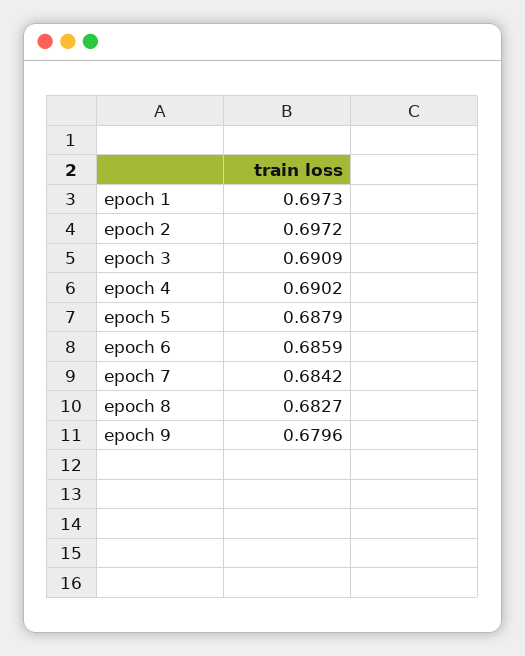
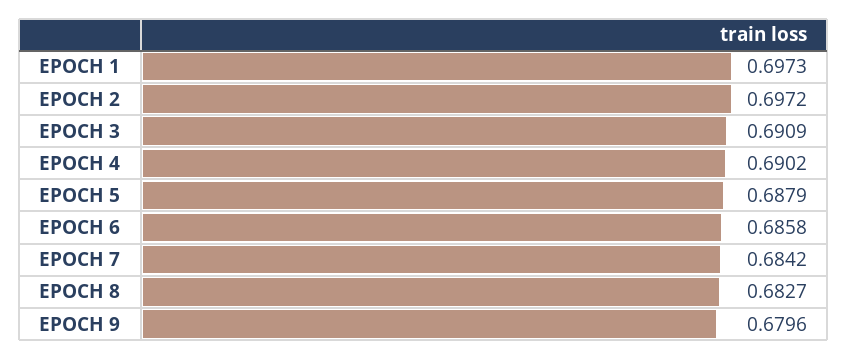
epoch 6: 0.6859 -> 0.6858

